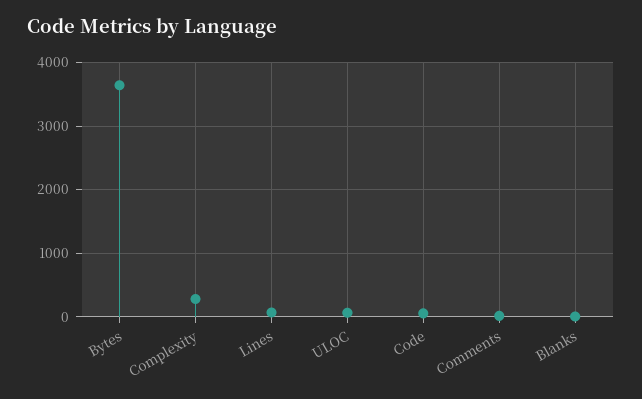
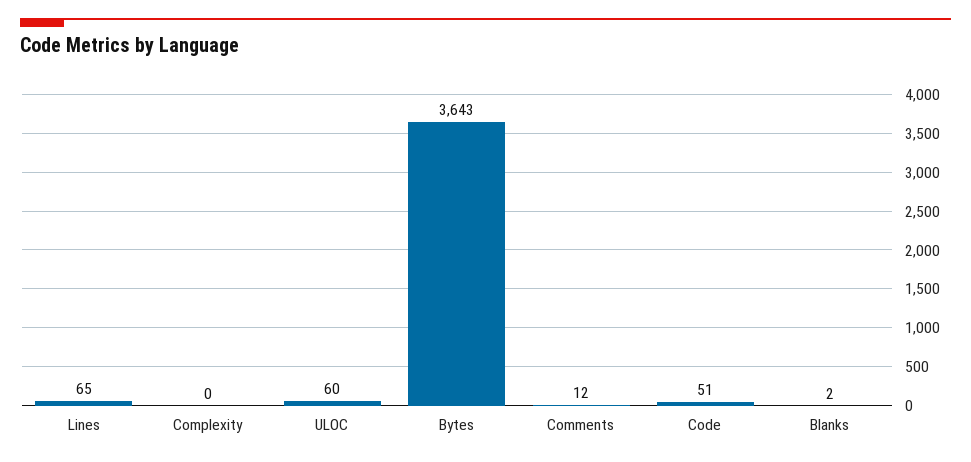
Complexity: 300 -> 0

